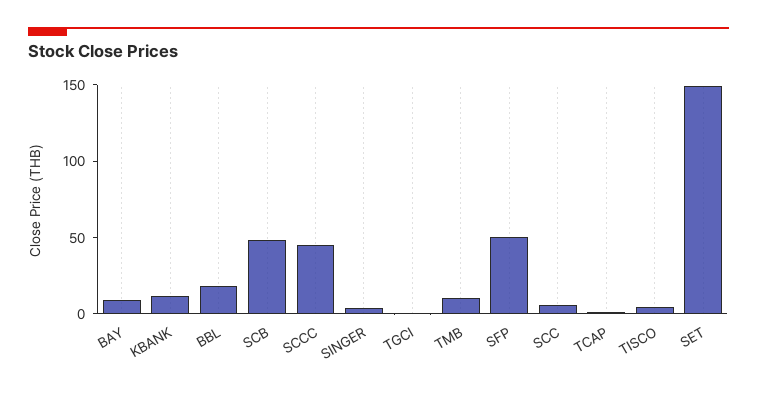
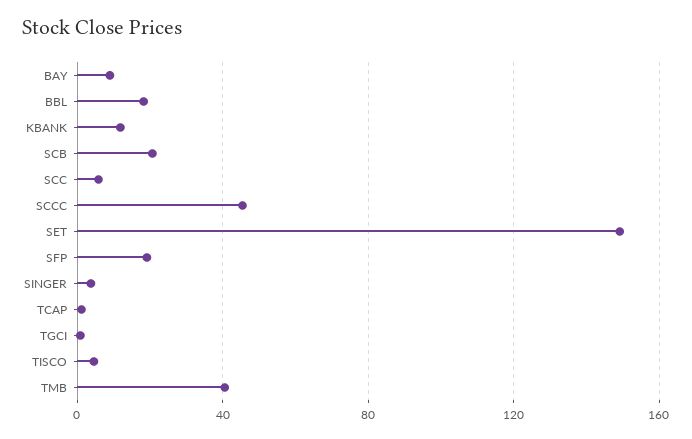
SCB: 50 -> 20
TMB: 10 -> 40
SFP: 50 -> 20

